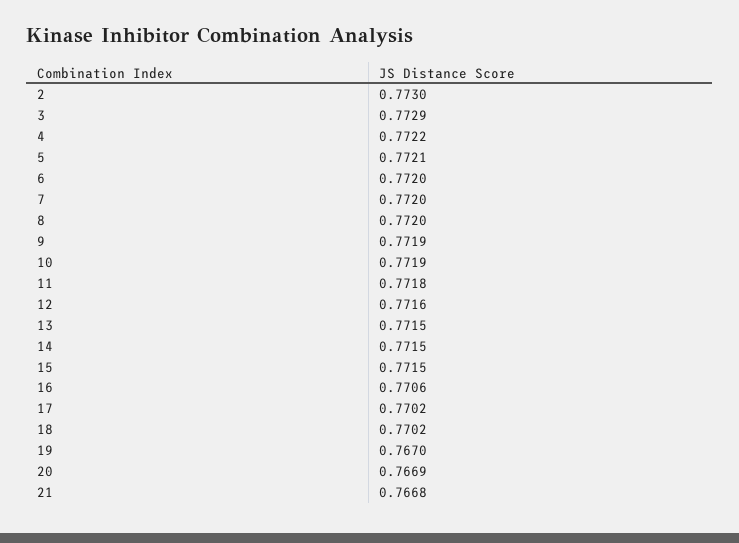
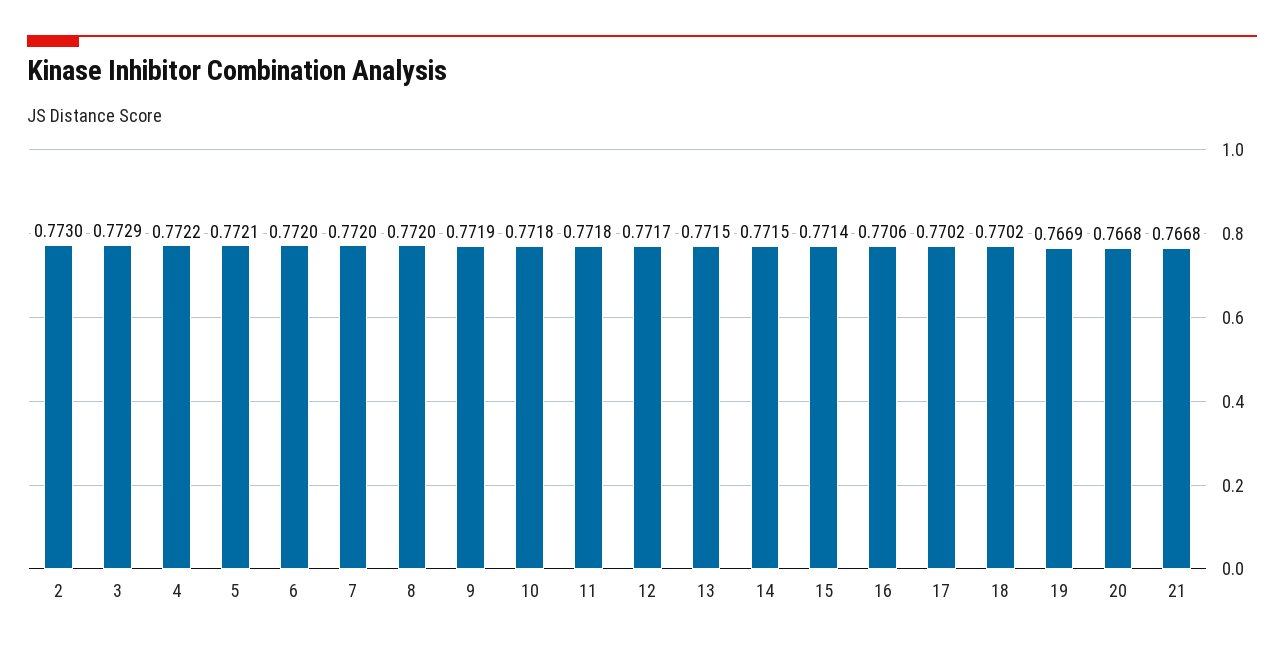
10: 0.7719 -> 0.7718
12: 0.7716 -> 0.7717
15: 0.7715 -> 0.7714
19: 0.767 -> 0.7669
20: 0.7669 -> 0.7668

